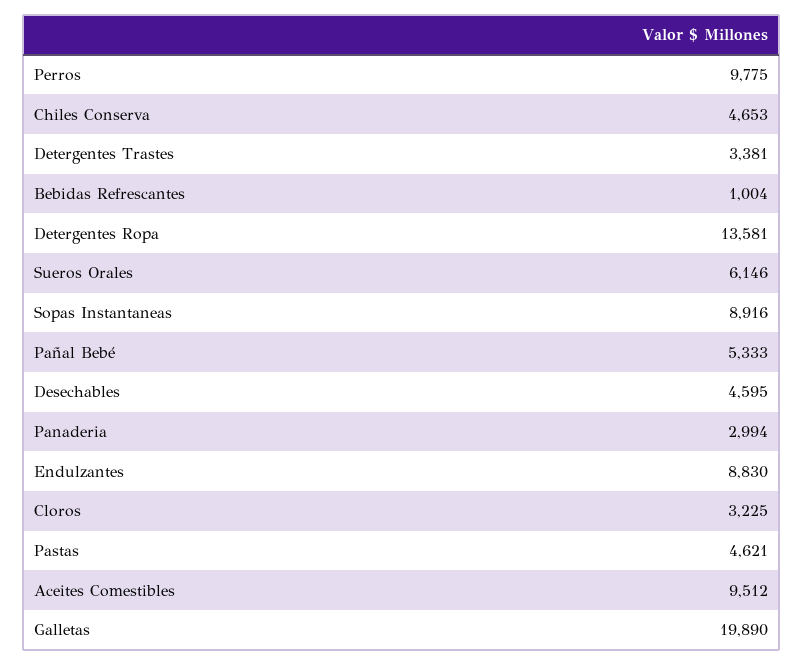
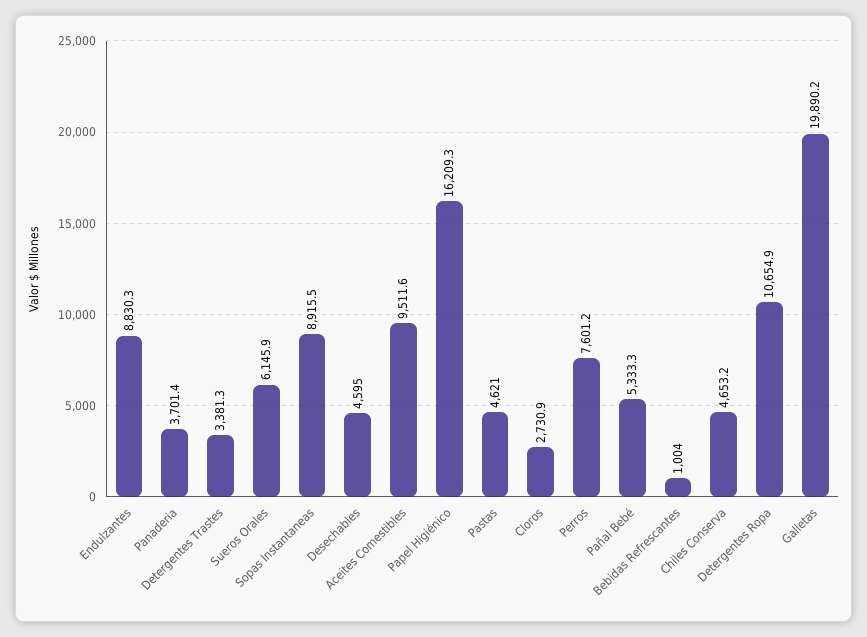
Perros: 9775 -> 7601.2
Detergentes Ropa: 13581 -> 10654.9
Panaderia: 2994 -> 3701.4
Cloros: 3225 -> 2730.9
Papel Higiénico: none -> 16209.3

